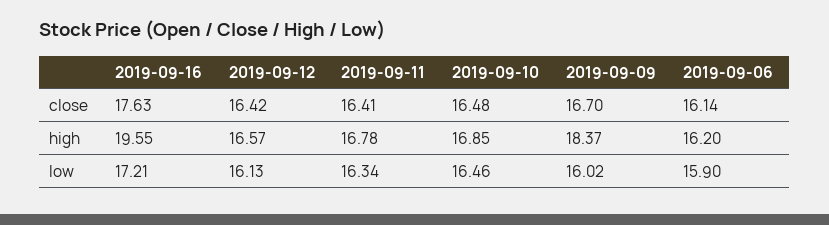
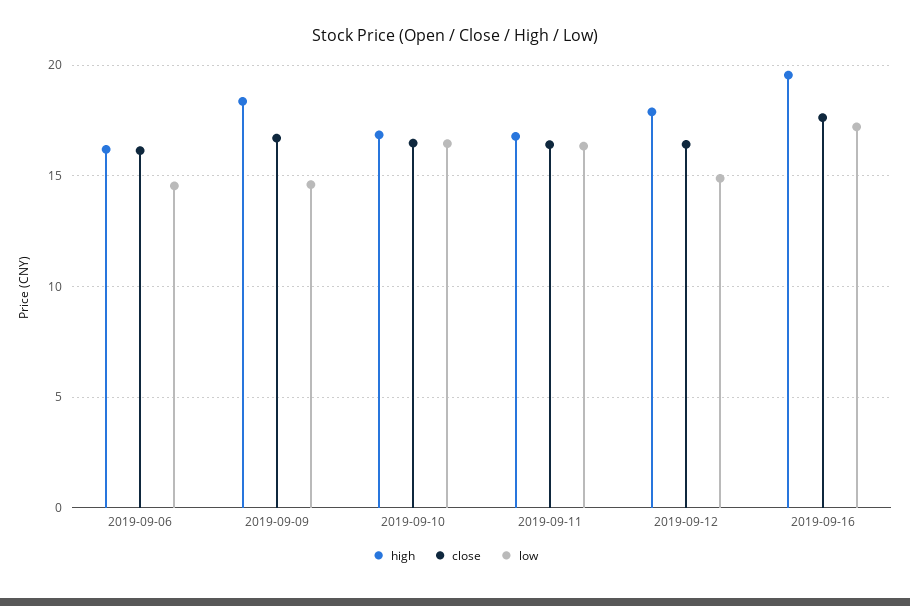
high, 2019-09-12: 16.57 -> 18
low, 2019-09-12: 16.13 -> 15
low, 2019-09-09: 16.02 -> 14.5
low, 2019-09-06: 15.9 -> 14.5

